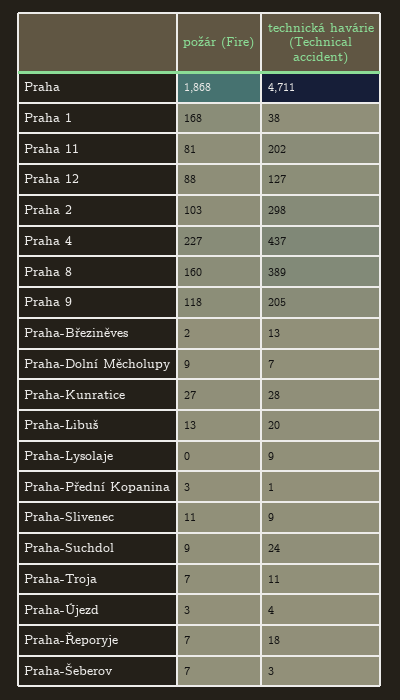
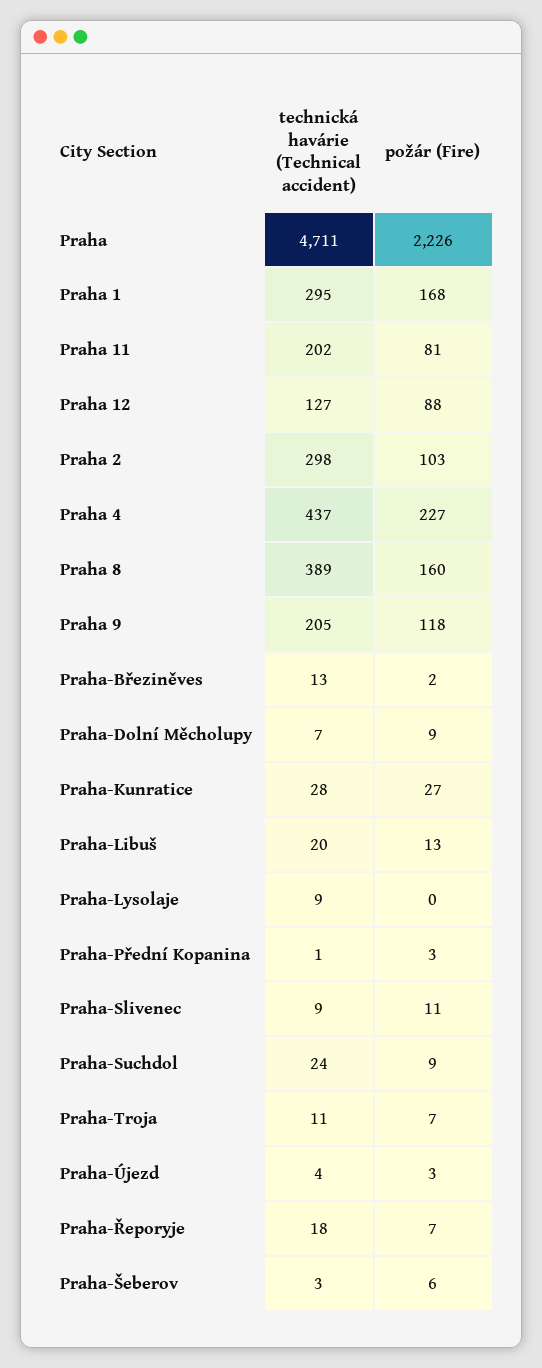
požár (Fire), Praha: 1868 -> 2226
technická havárie (Technical accident), Praha 1: 38 -> 295
požár (Fire), Praha-Šeberov: 7 -> 6

